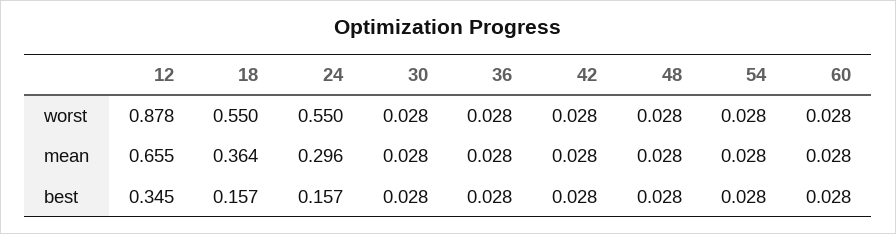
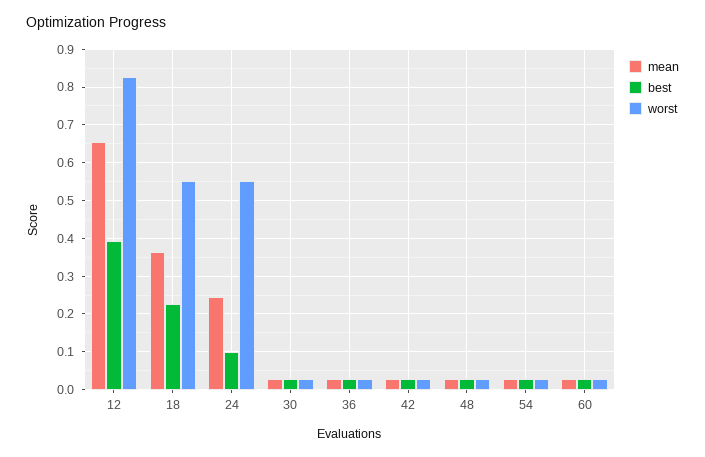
worst, 12: 0.878 -> 0.82
mean, 24: 0.296 -> 0.24
best, 12: 0.345 -> 0.4
best, 18: 0.157 -> 0.22
best, 24: 0.157 -> 0.1

